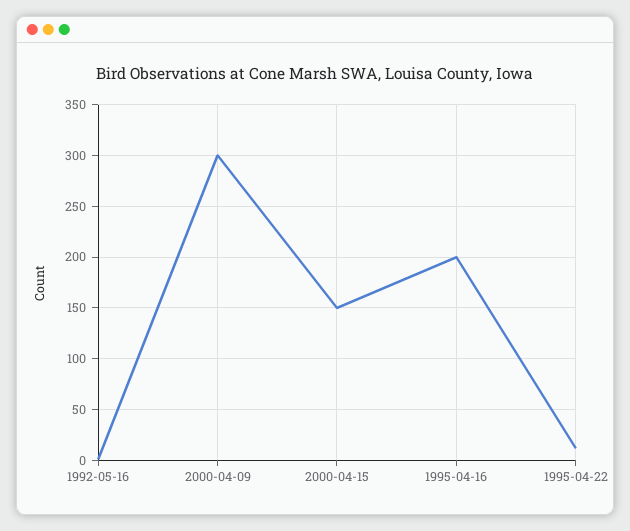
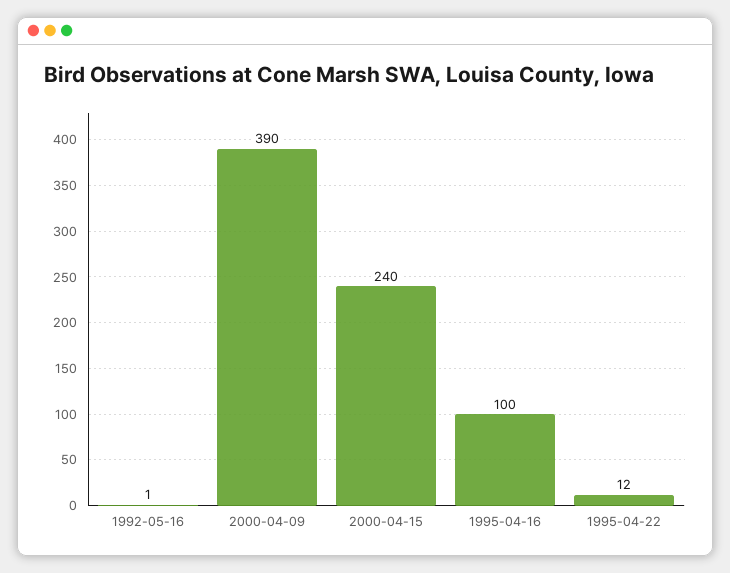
2000-04-09: 300 -> 390
2000-04-15: 150 -> 240
1995-04-16: 200 -> 100

